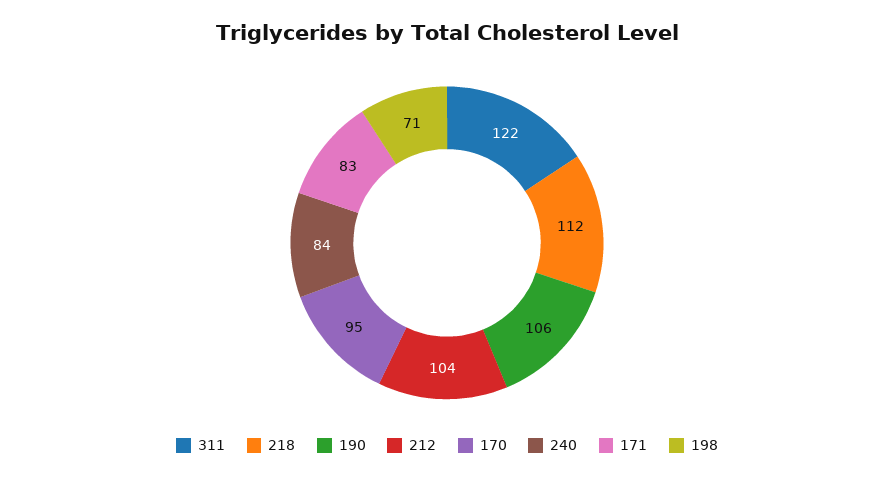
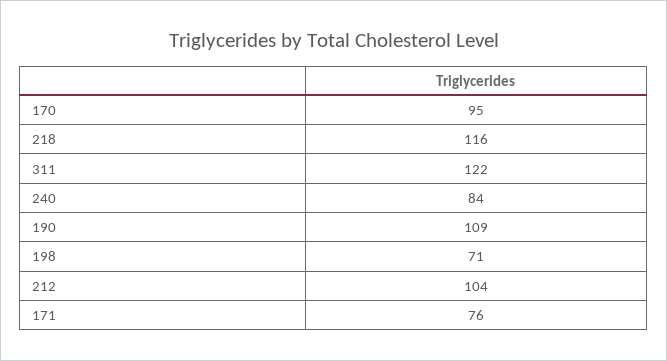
218: 112 -> 116
190: 106 -> 109
171: 83 -> 76

